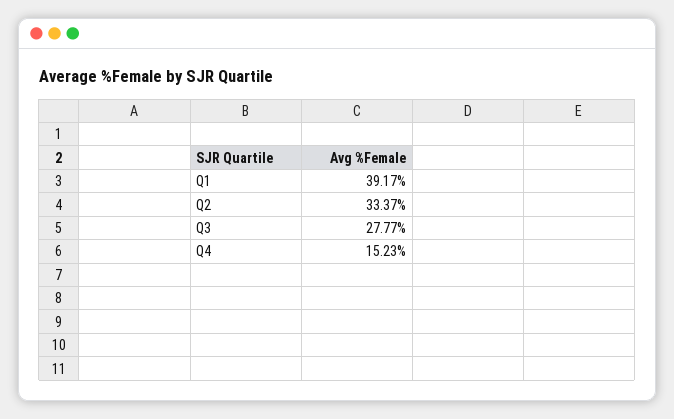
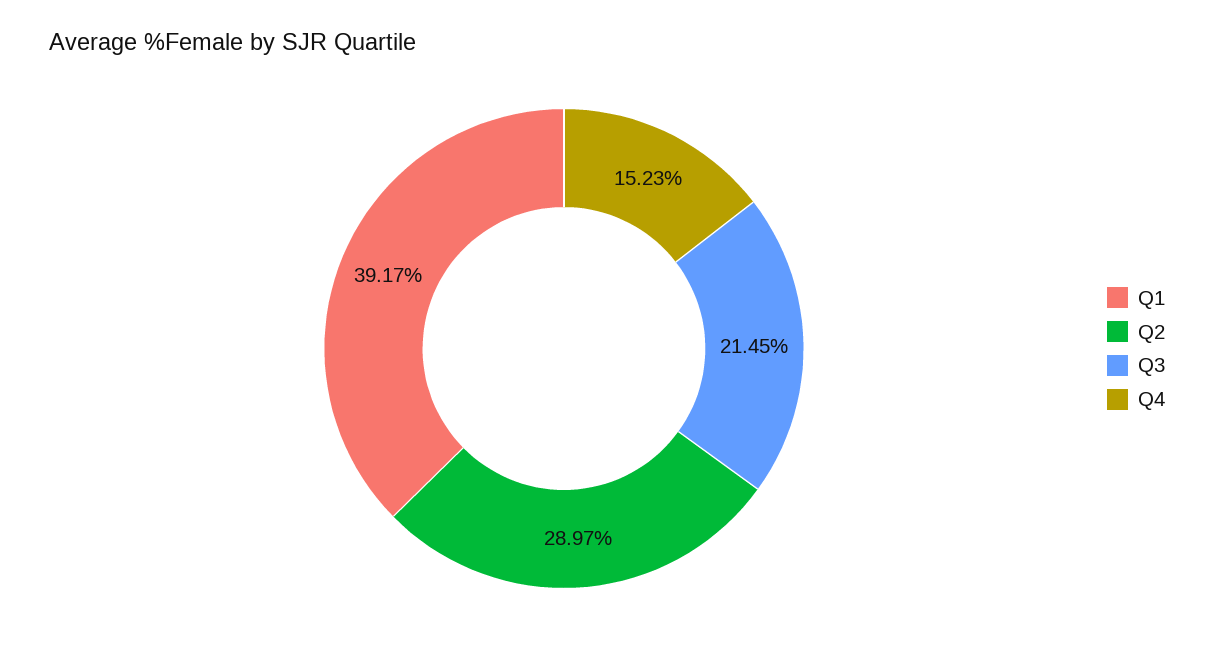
Q2: 33.37 -> 28.97
Q3: 27.77 -> 21.45

